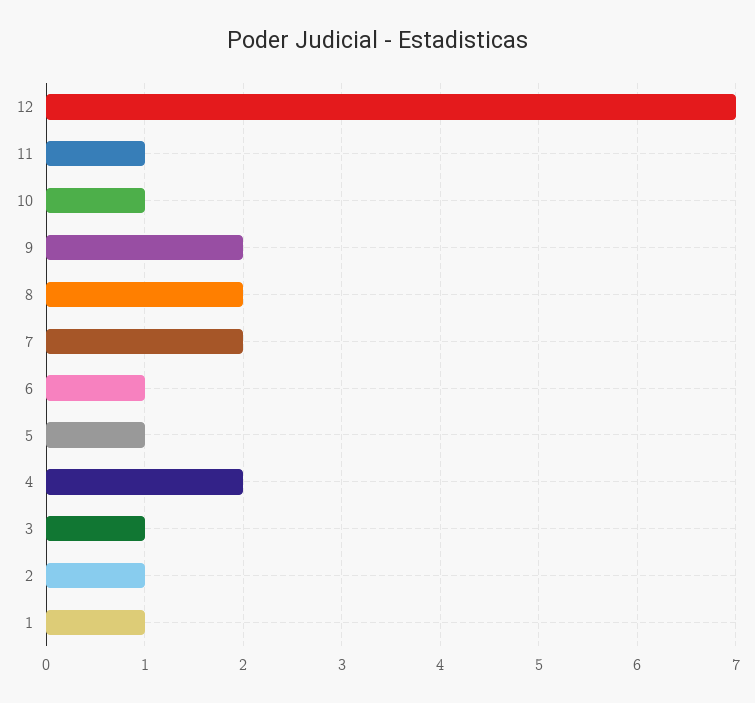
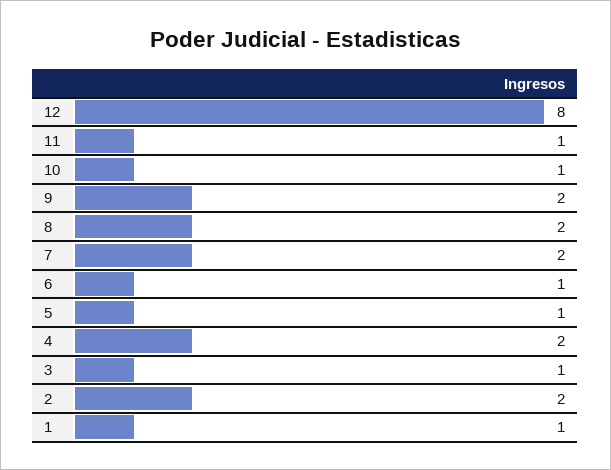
12: 7 -> 8
2: 1 -> 2

